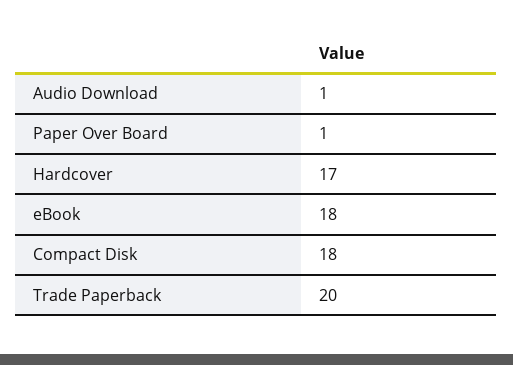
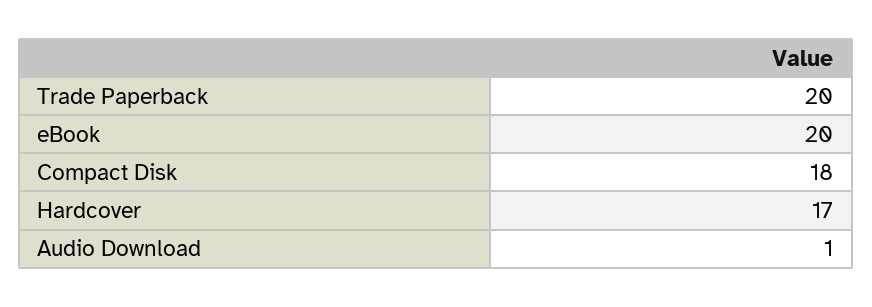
Paper Over Board: 1 -> none
eBook: 18 -> 20

